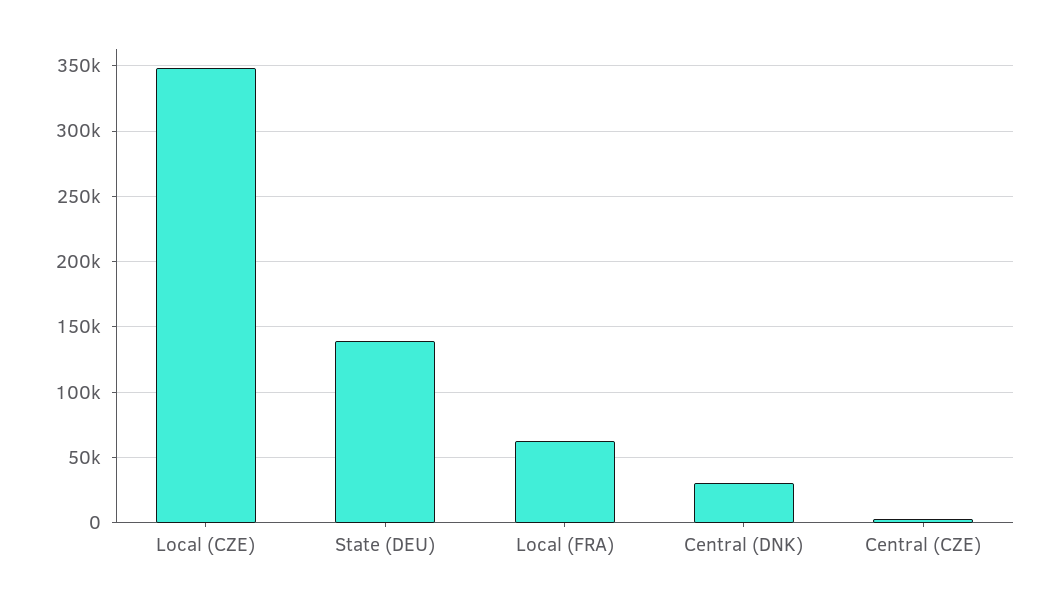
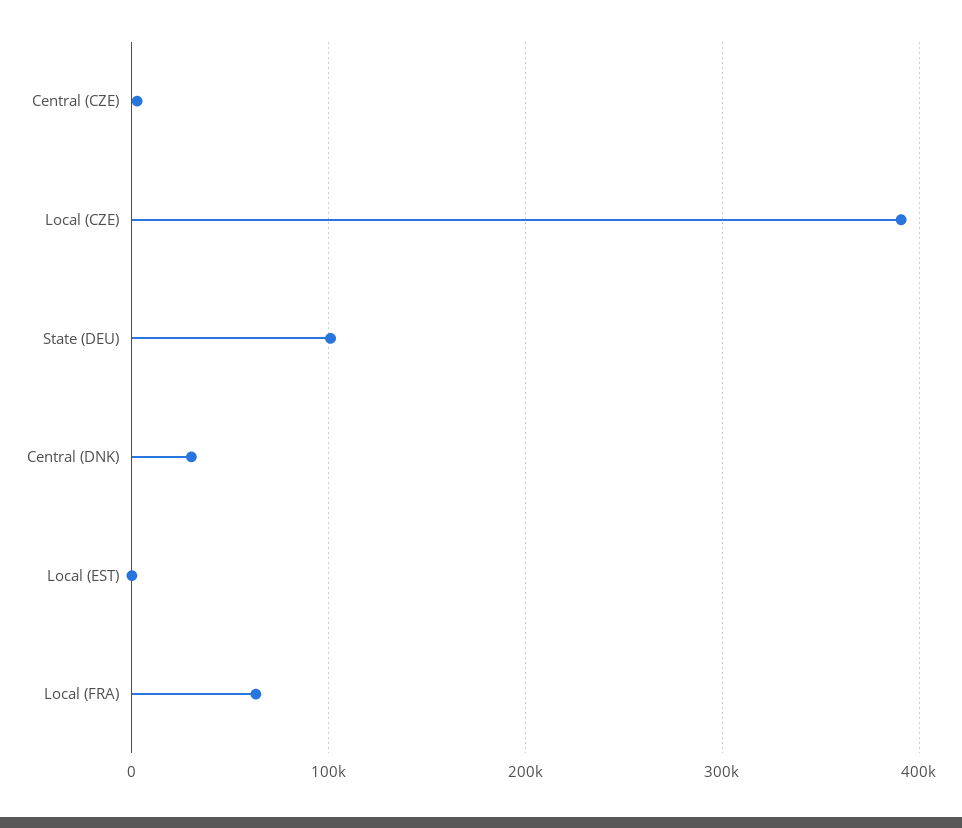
Local (CZE): 350000 -> 390000
State (DEU): 140000 -> 100000
Local (EST): none -> 0

